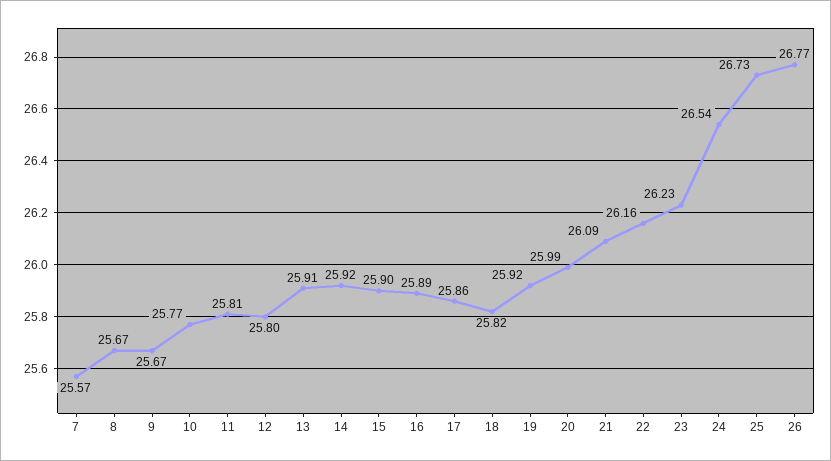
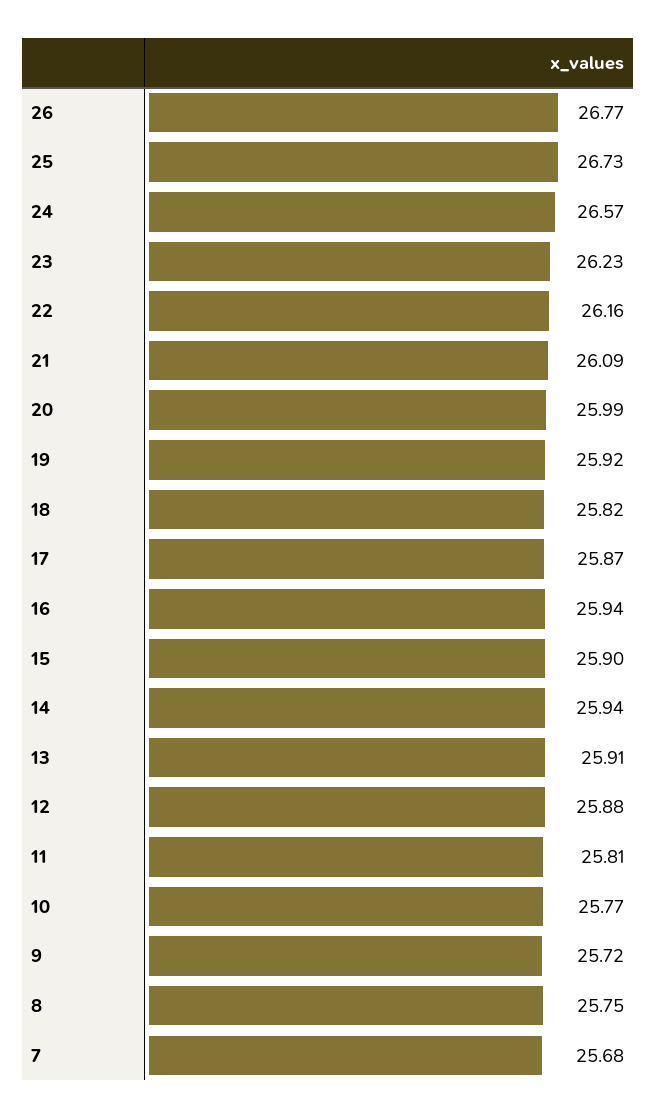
7: 25.57 -> 25.68
8: 25.67 -> 25.75
9: 25.67 -> 25.72
12: 25.8 -> 25.88
14: 25.92 -> 25.94
16: 25.89 -> 25.94
17: 25.86 -> 25.87
24: 26.54 -> 26.57

